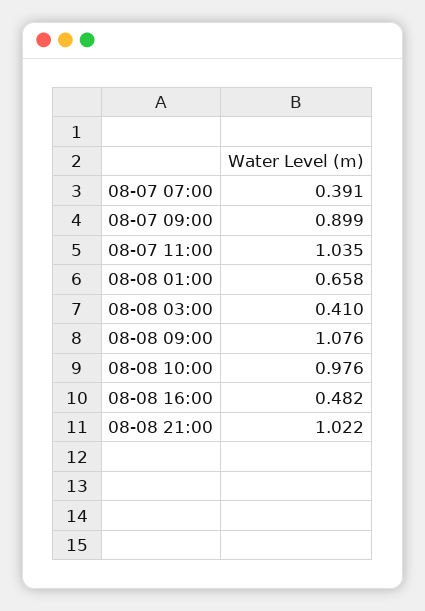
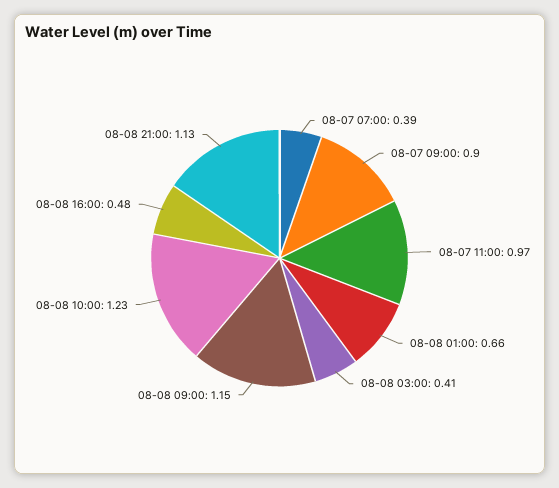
08-07 11:00: 1.035 -> 0.97
08-08 09:00: 1.076 -> 1.15
08-08 10:00: 0.976 -> 1.23
08-08 21:00: 1.022 -> 1.13

